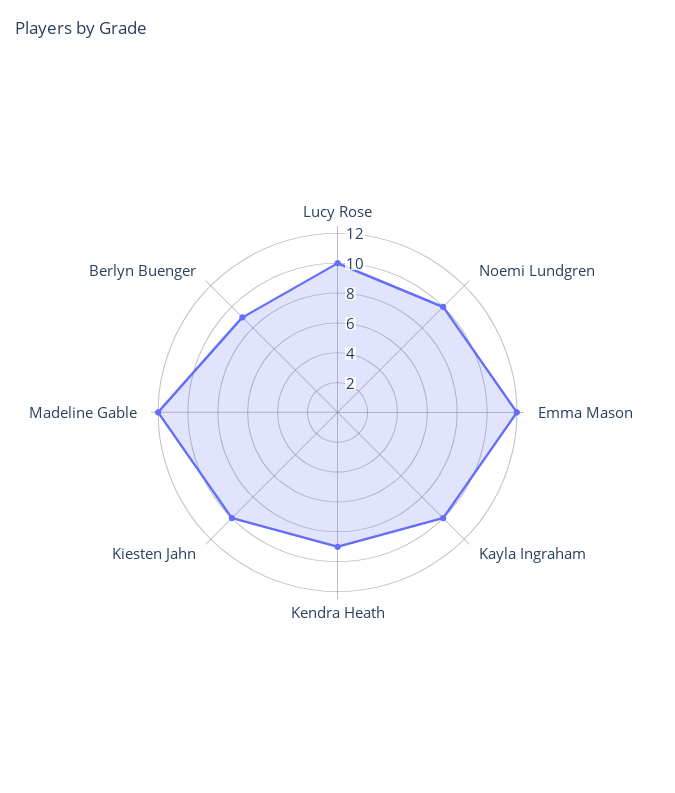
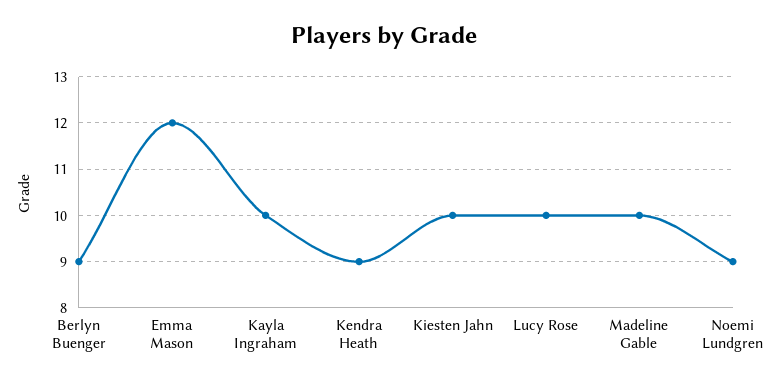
Noemi Lundgren: 10 -> 9
Madeline Gable: 12 -> 10

